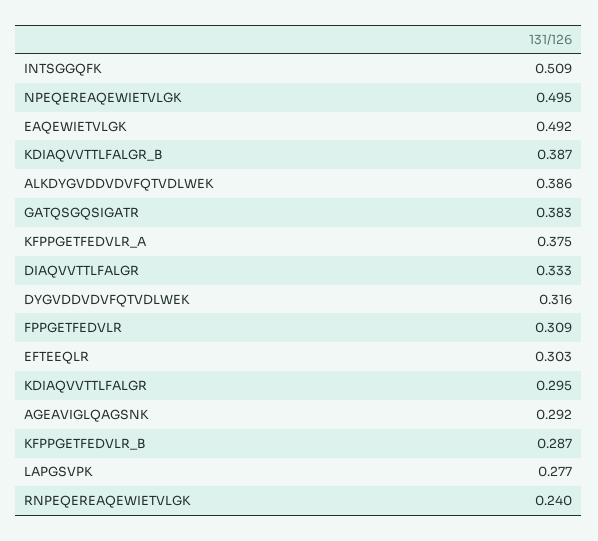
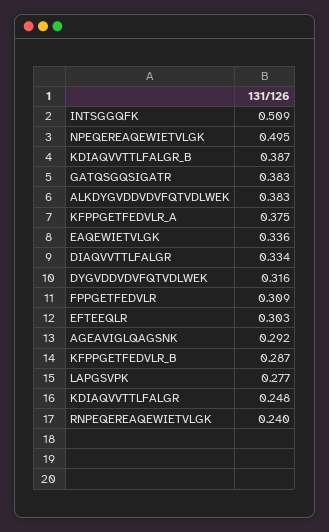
EAQEWIETVLGK: 0.492 -> 0.336
ALKDYGVDDVDVFQTVDLWEK: 0.386 -> 0.383
DIAQVVTTLFALGR: 0.333 -> 0.334
KDIAQVVTTLFALGR: 0.295 -> 0.248

